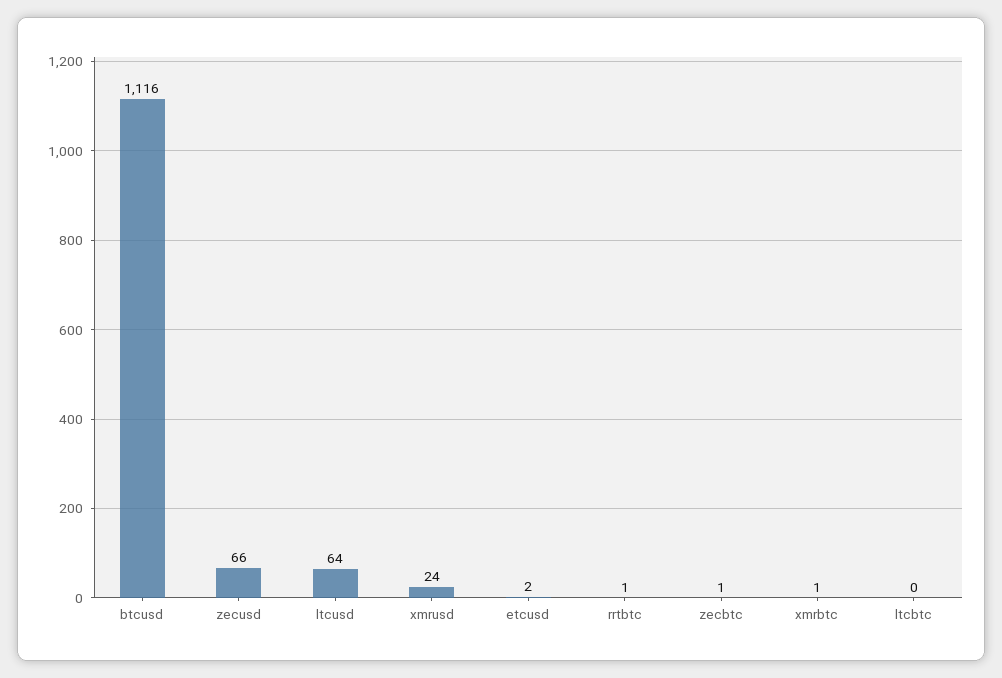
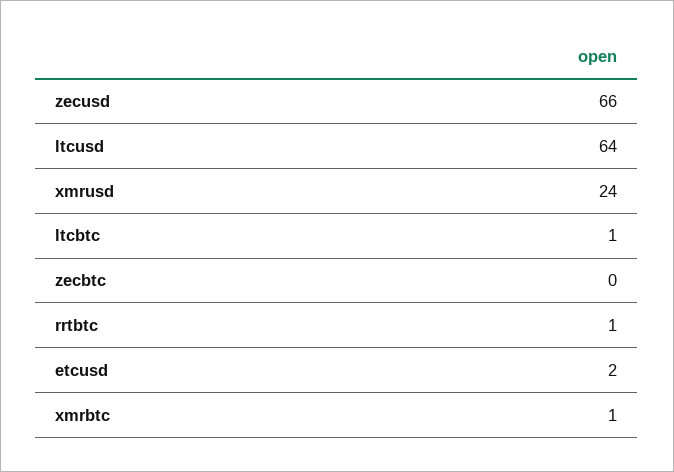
btcusd: 1116 -> none
zecbtc: 1 -> 0
ltcbtc: 0 -> 1

